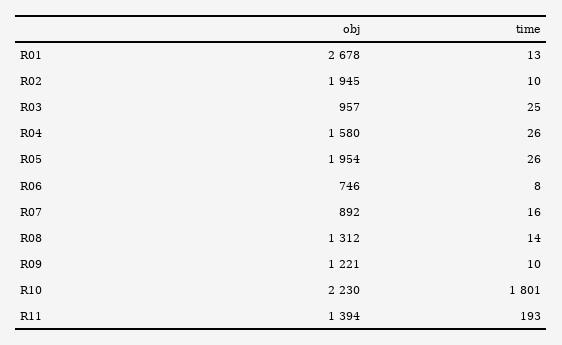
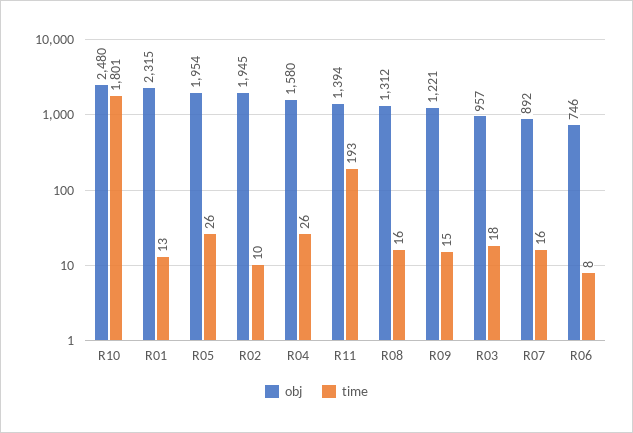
obj, R01: 2678 -> 2315
time, R03: 25 -> 18
time, R08: 14 -> 16
time, R09: 10 -> 15
obj, R10: 2230 -> 2480

